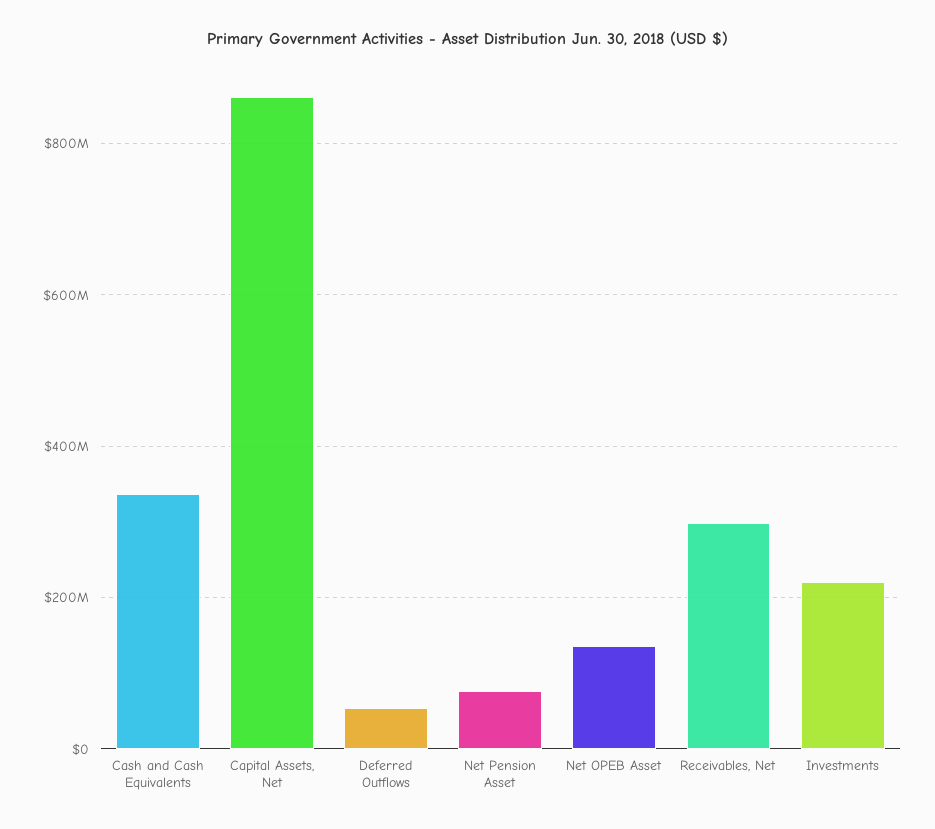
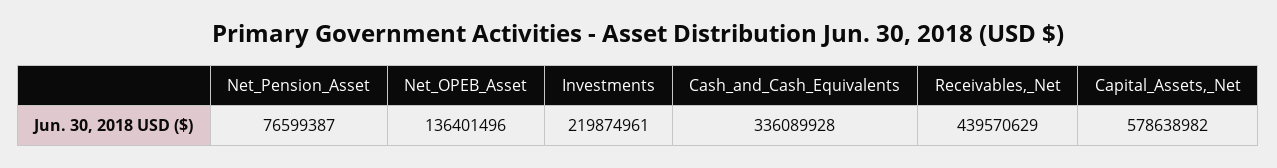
Capital Assets, Net: 860000000 -> 578638982
Deferred Outflows: 60000000 -> none
Receivables, Net: 300000000 -> 439570629

